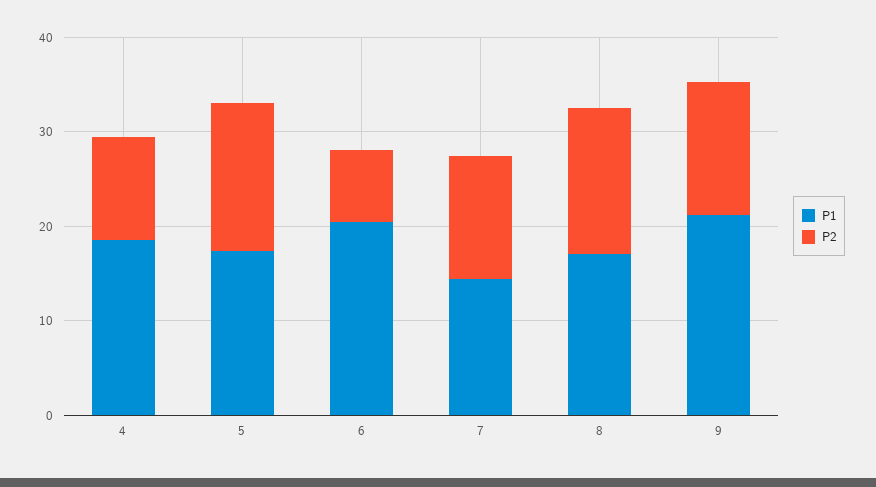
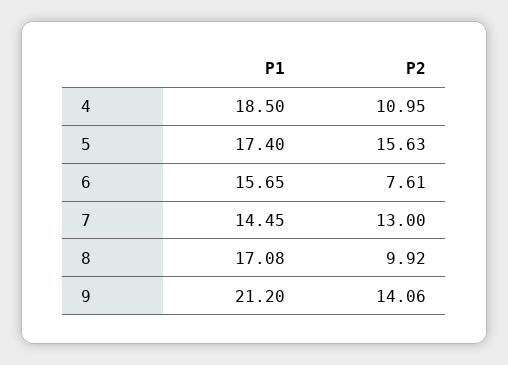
P1, 6: 20 -> 15.65
P2, 8: 16 -> 9.92

